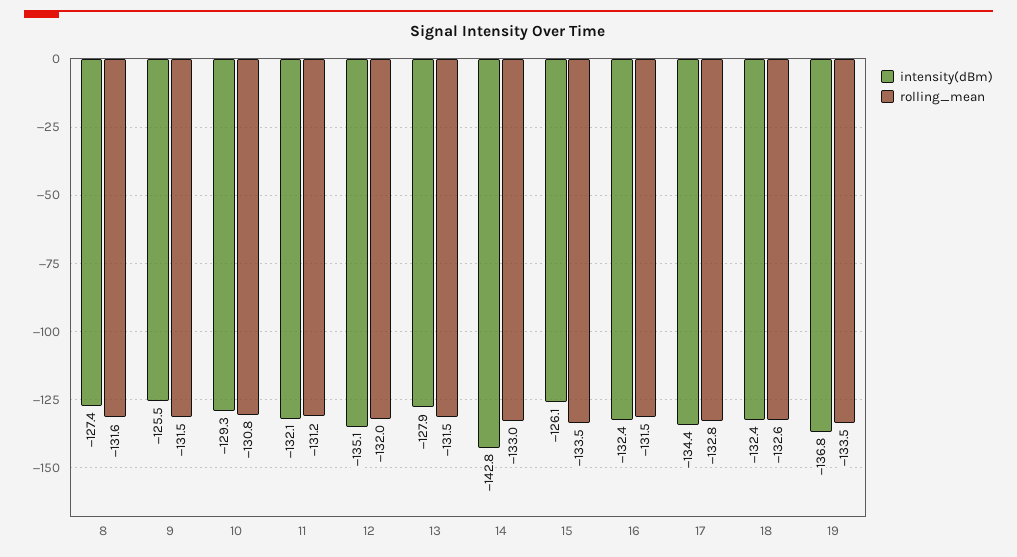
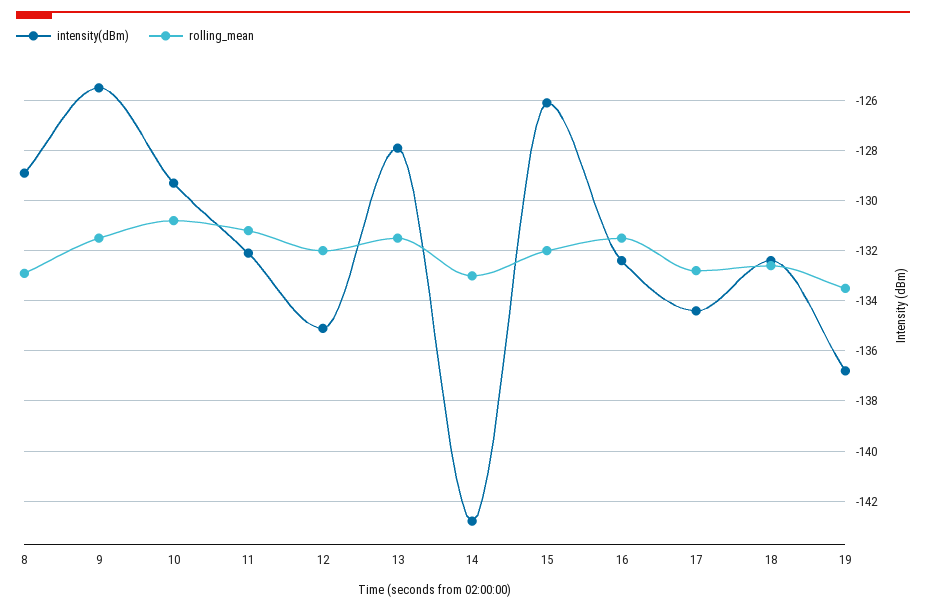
intensity(dBm), 8: -127.4 -> -129
rolling_mean, 8: -131.6 -> -133
rolling_mean, 15: -133.5 -> -132

